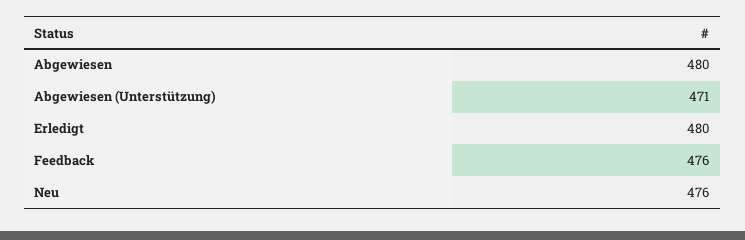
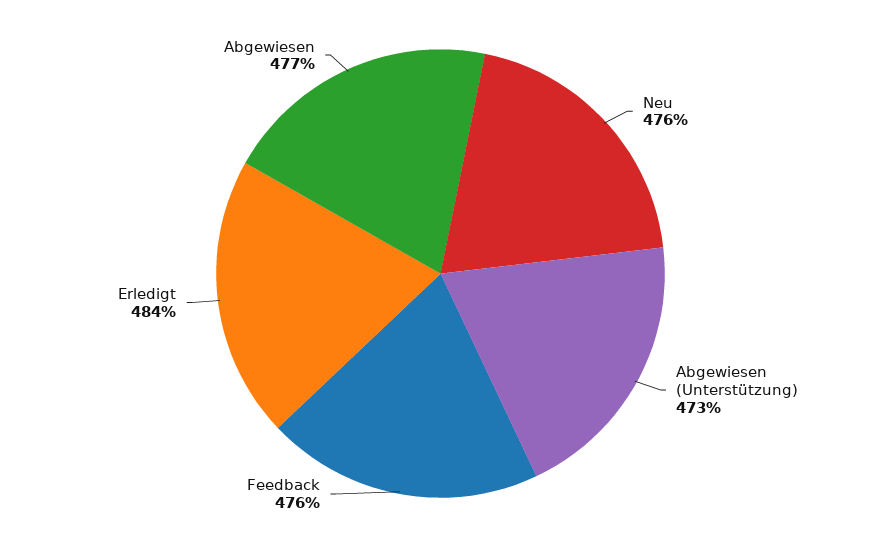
Abgewiesen: 480 -> 477
Abgewiesen (Unterstützung): 471 -> 473
Erledigt: 480 -> 484

